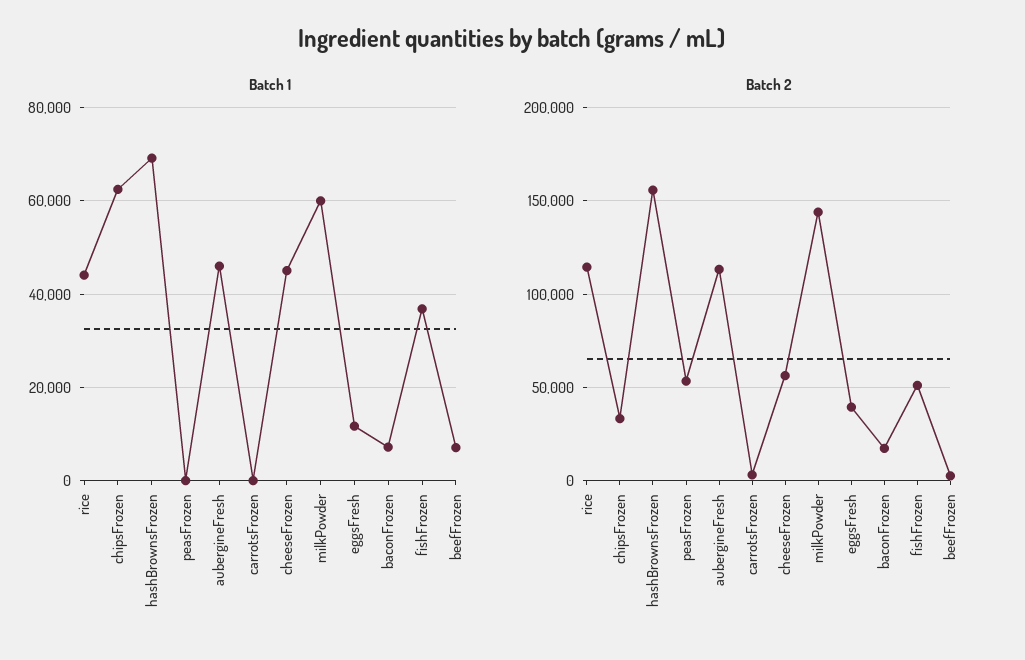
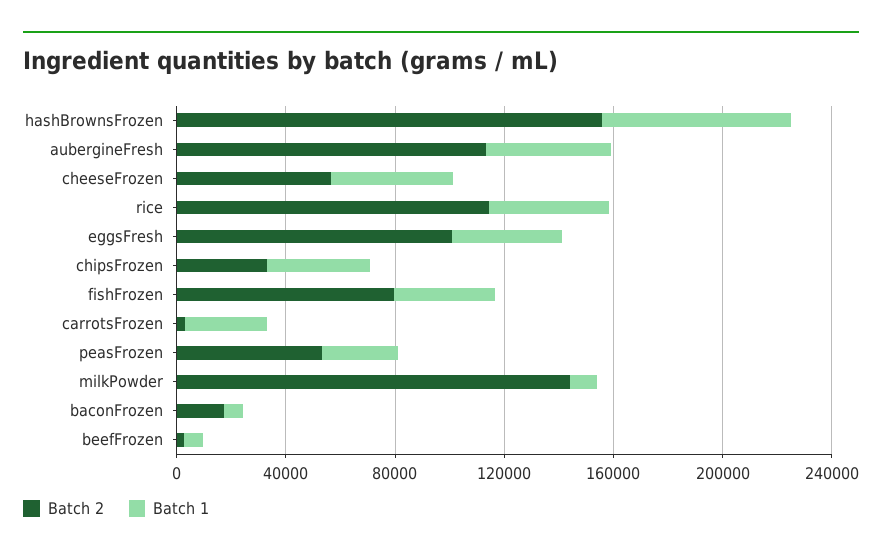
Batch 1, chipsFrozen: 62000 -> 40000
Batch 1, peasFrozen: 0 -> 30000
Batch 1, carrotsFrozen: 0 -> 30000
Batch 1, milkPowder: 60000 -> 10000
Batch 1, eggsFresh: 12000 -> 40000
Batch 2, eggsFresh: 40000 -> 100000
Batch 2, fishFrozen: 50000 -> 80000

